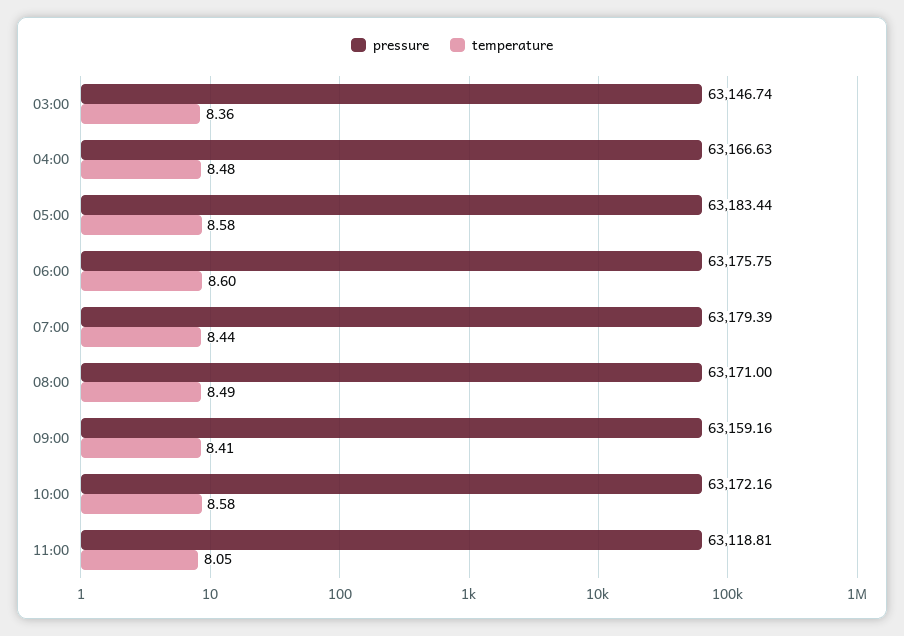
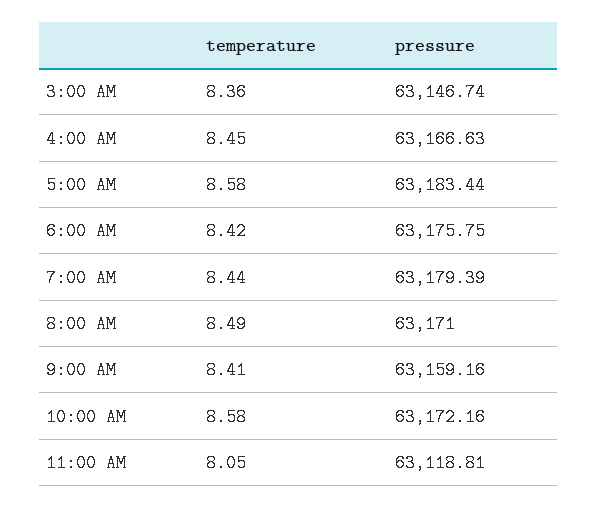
temperature, 04:00: 8.48 -> 8.45
temperature, 06:00: 8.6 -> 8.42

